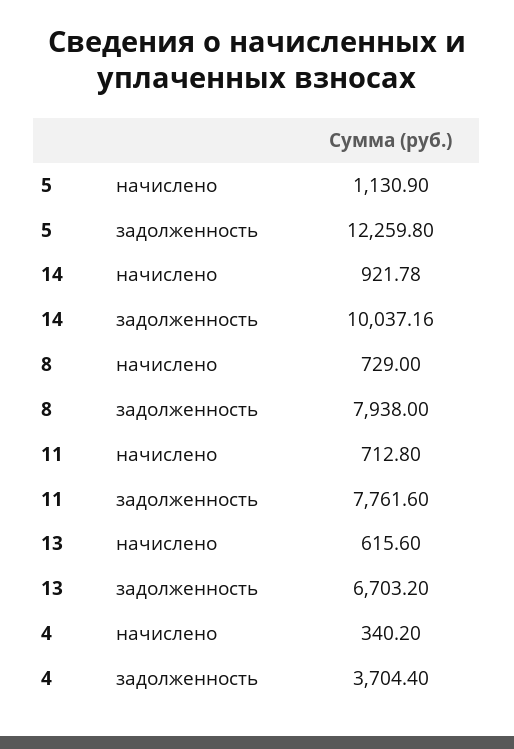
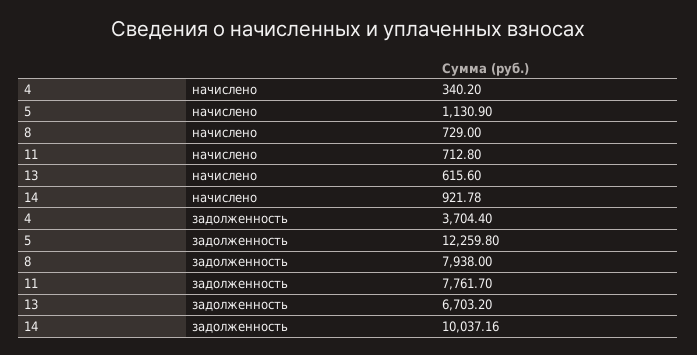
11, задолженность: 7761.6 -> 7761.7

